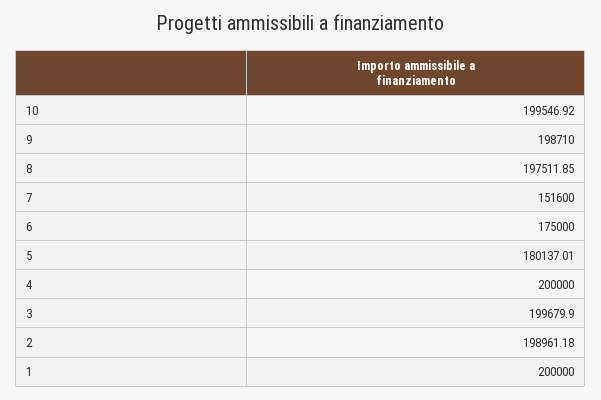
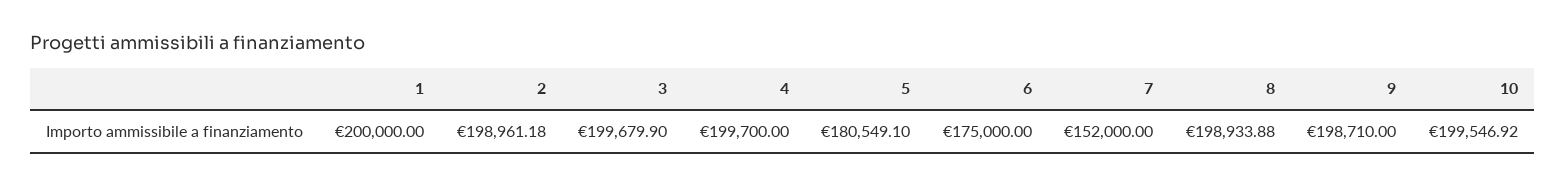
8: 197511.85 -> 198933.88
7: 151600 -> 152000
5: 180137.01 -> 180549.1
4: 200000 -> 199700

